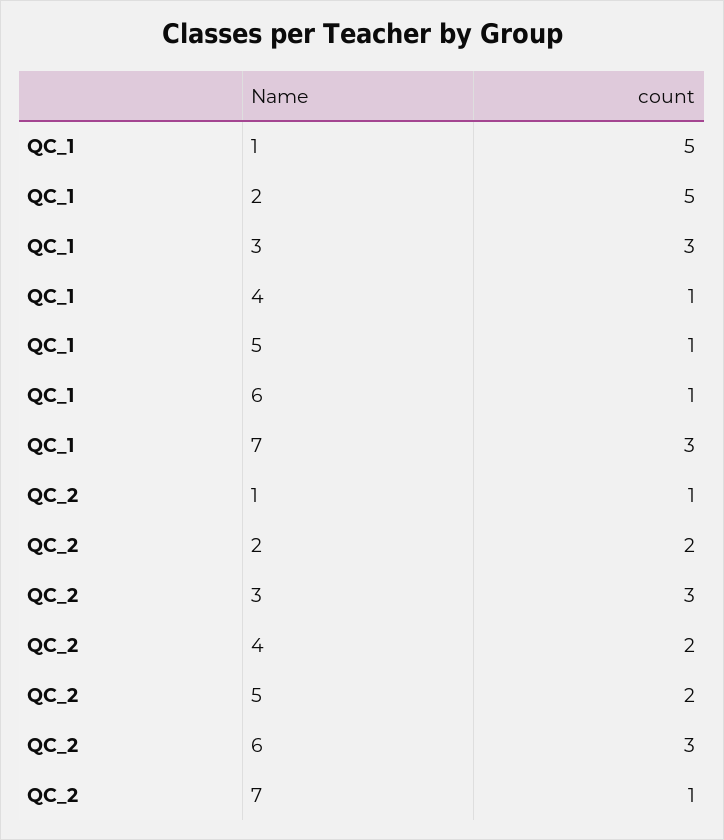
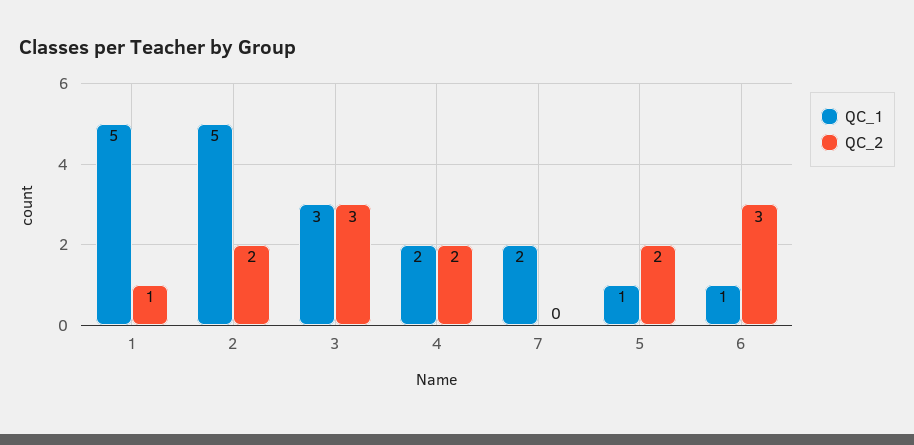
QC_1, 4: 1 -> 2
QC_1, 7: 3 -> 2
QC_2, 7: 1 -> 0

